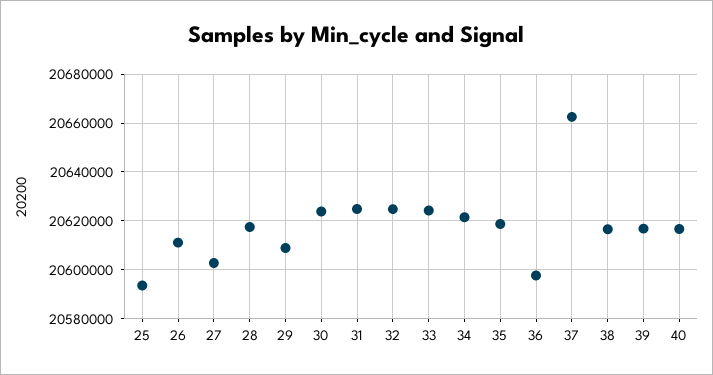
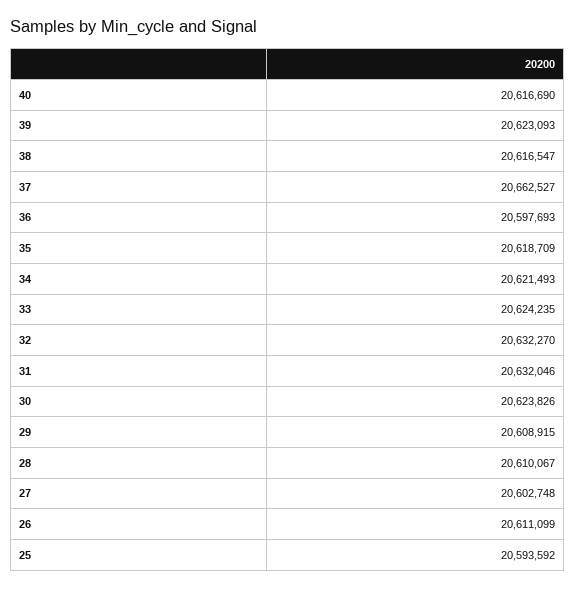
28: 20617500 -> 20610067
31: 20625000 -> 20632046
32: 20625000 -> 20632270
39: 20617500 -> 20623093

